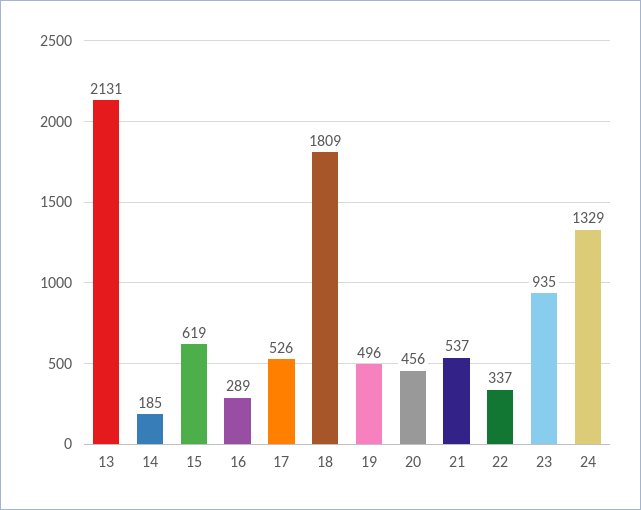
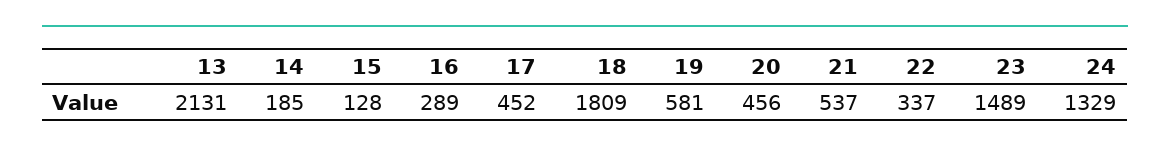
15: 619 -> 128
17: 526 -> 452
19: 496 -> 581
23: 935 -> 1489

